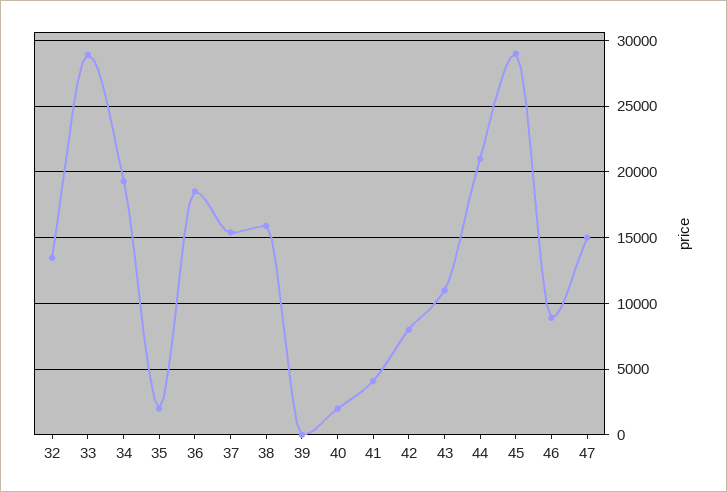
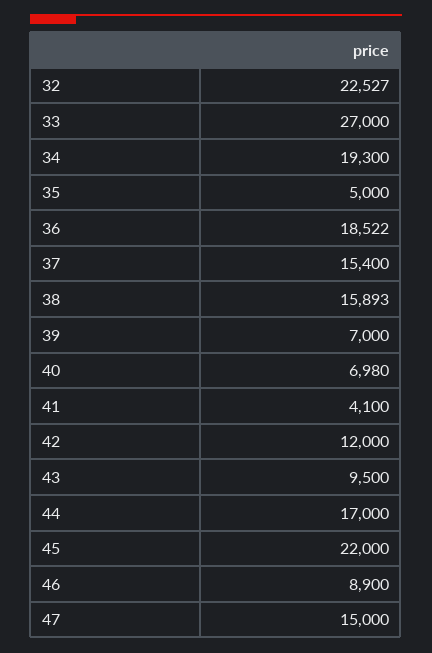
32: 13500 -> 22527
33: 29000 -> 27000
35: 2000 -> 5000
39: 0 -> 7000
40: 2000 -> 6980
42: 8000 -> 12000
43: 11000 -> 9500
44: 21000 -> 17000
45: 29000 -> 22000

